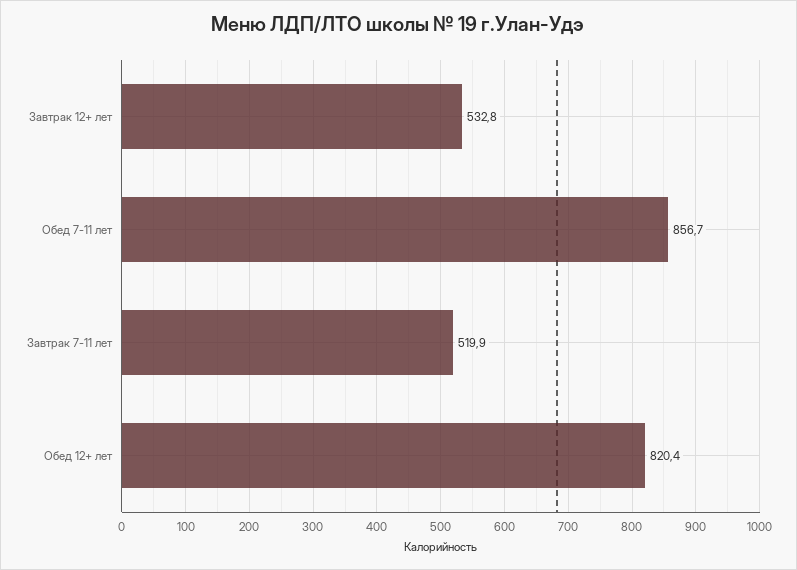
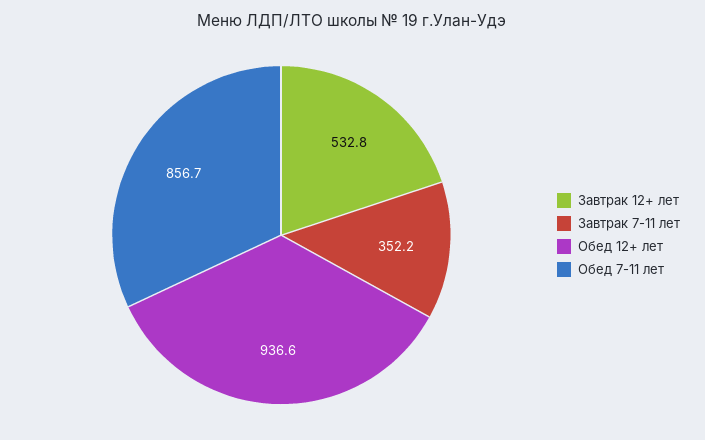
Завтрак 7-11 лет: 519.9 -> 352.2
Обед 12+ лет: 820.4 -> 936.6

